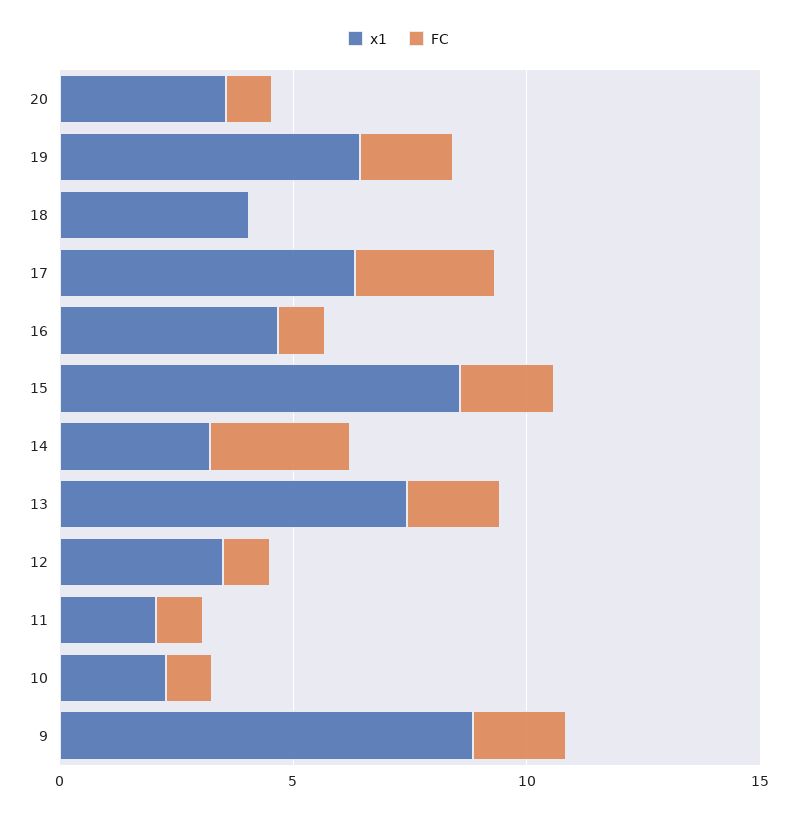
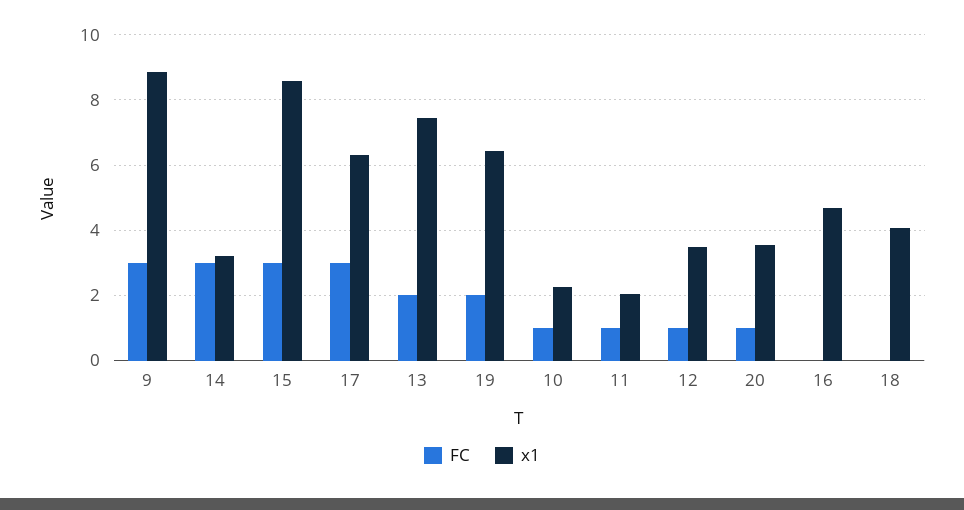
FC, 16: 1 -> 0
FC, 15: 2 -> 3
FC, 9: 2 -> 3

